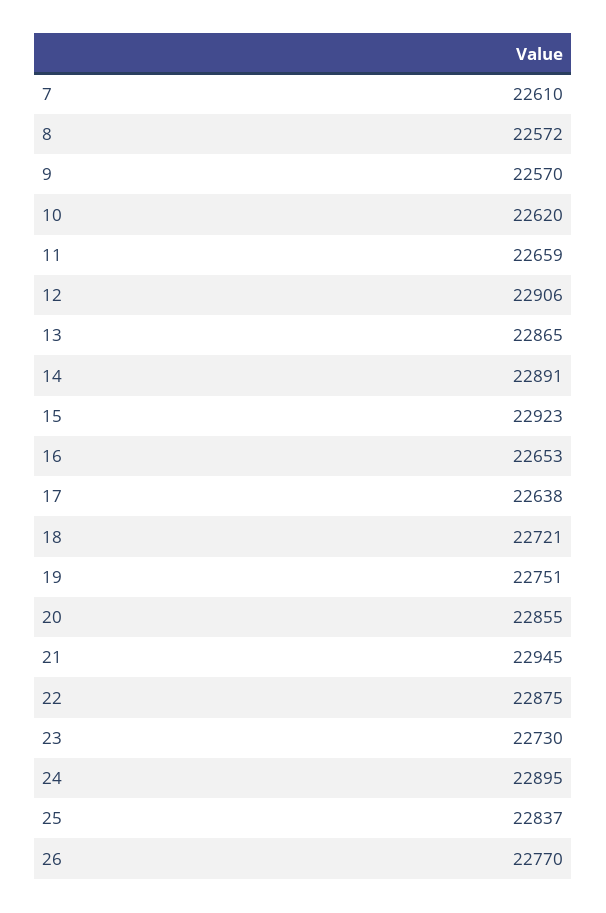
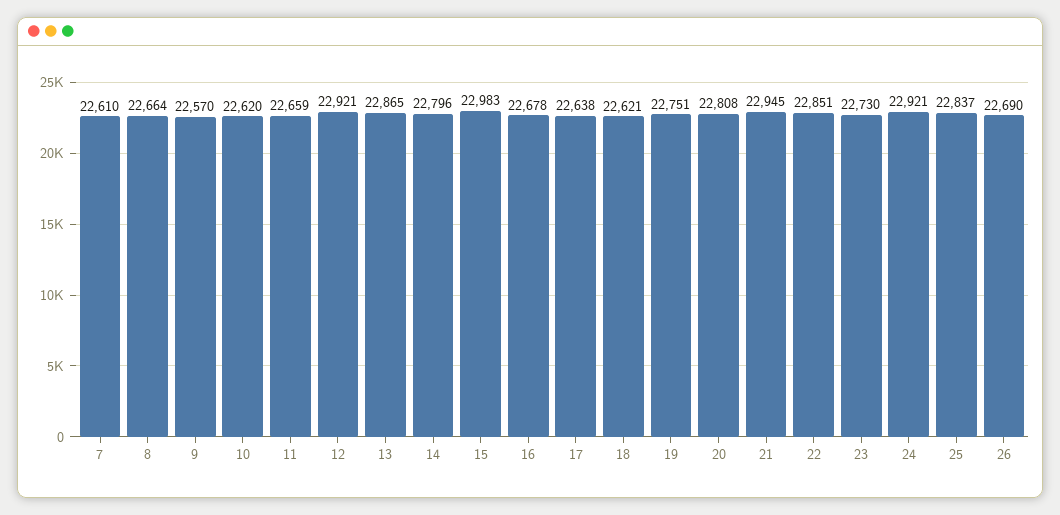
8: 22572 -> 22664
12: 22906 -> 22921
14: 22891 -> 22796
15: 22923 -> 22983
16: 22653 -> 22678
18: 22721 -> 22621
20: 22855 -> 22808
22: 22875 -> 22851
24: 22895 -> 22921
26: 22770 -> 22690

